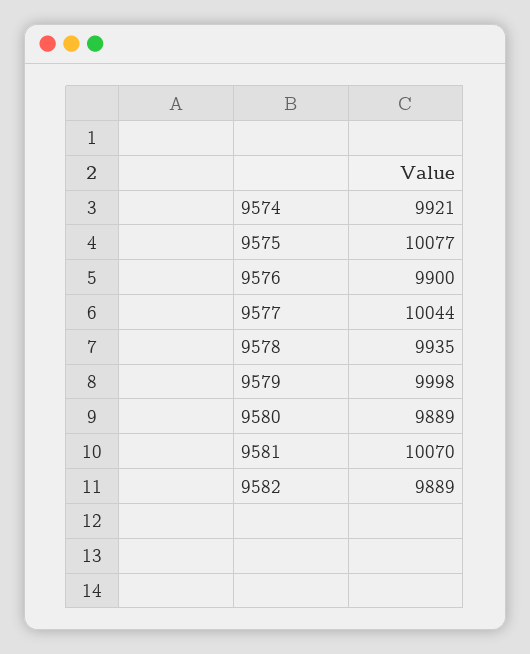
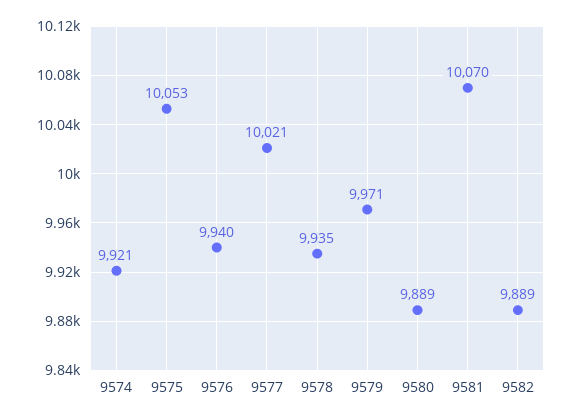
9575: 10077 -> 10053
9576: 9900 -> 9940
9577: 10044 -> 10021
9579: 9998 -> 9971

